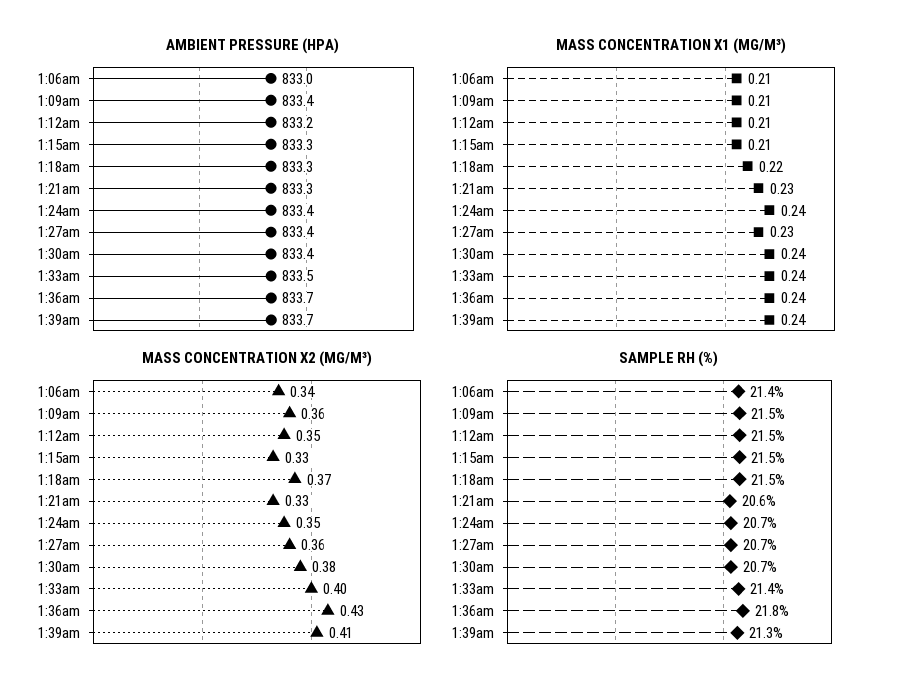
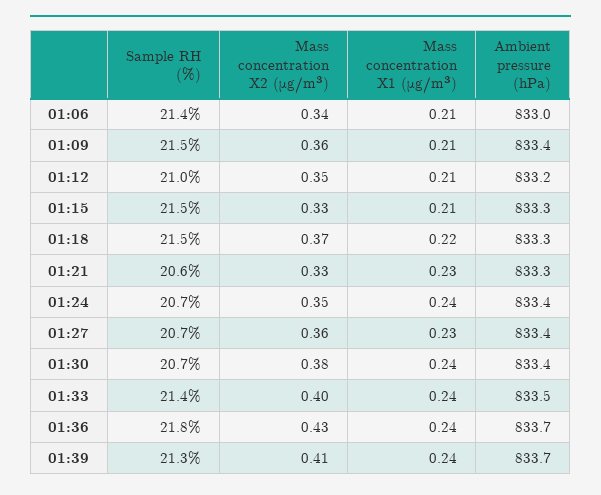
SAMPLE RH (%), 1:12am: 21.5 -> 21

